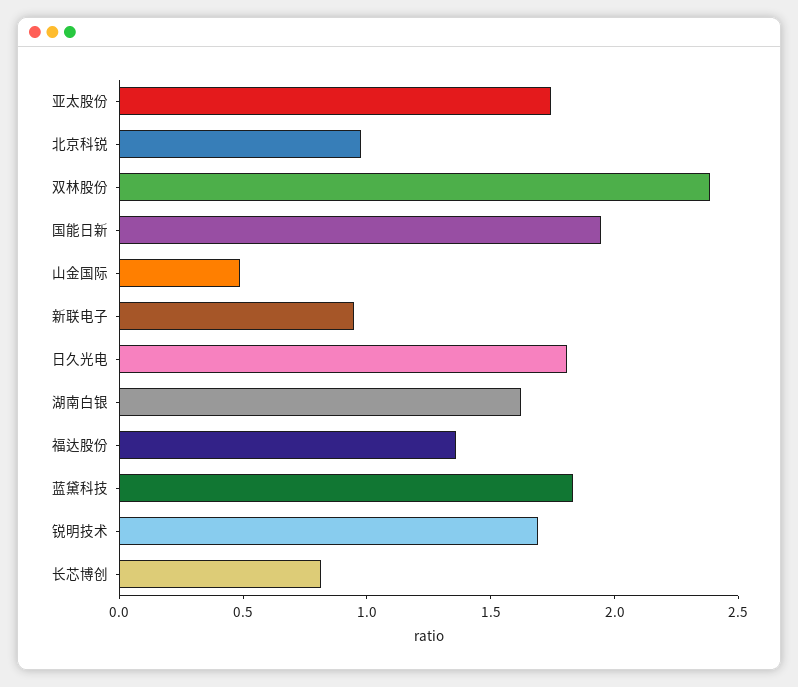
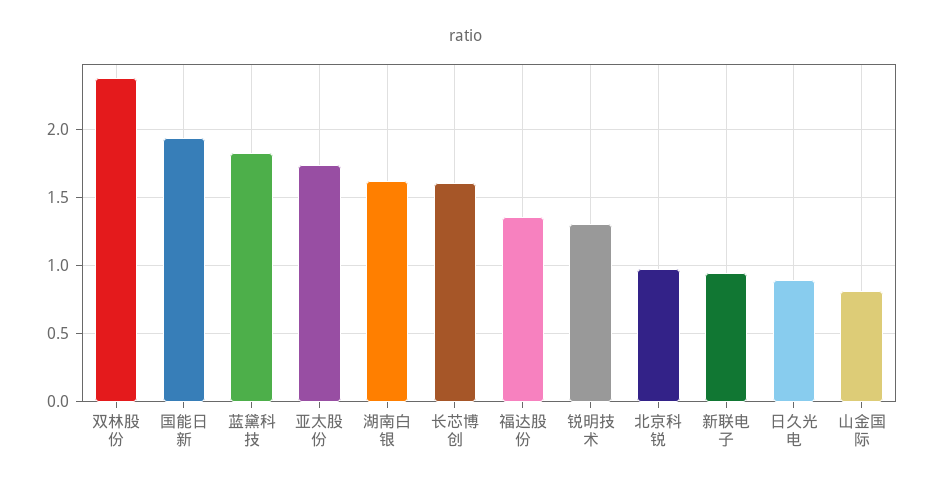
山金国际: 0.5 -> 0.8
日久光电: 1.8 -> 0.9
锐明技术: 1.7 -> 1.3
长芯博创: 0.8 -> 1.6

